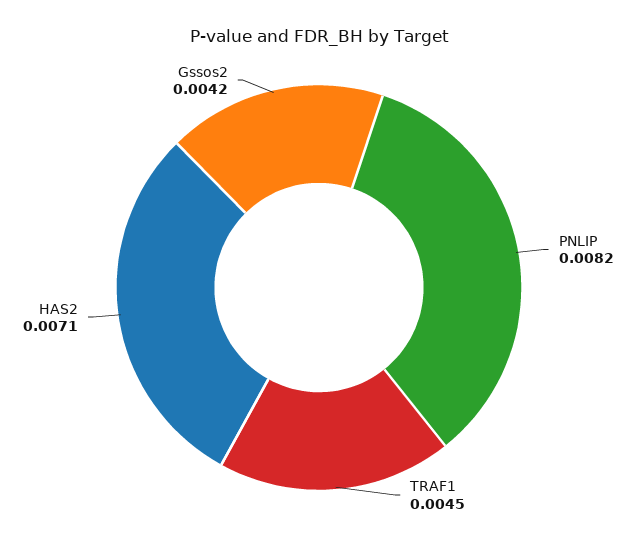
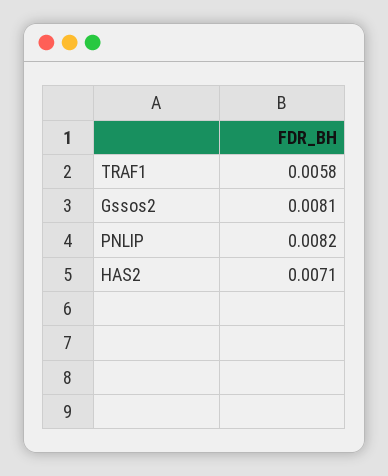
TRAF1: 0.0045 -> 0.0058
Gssos2: 0.0042 -> 0.0081

